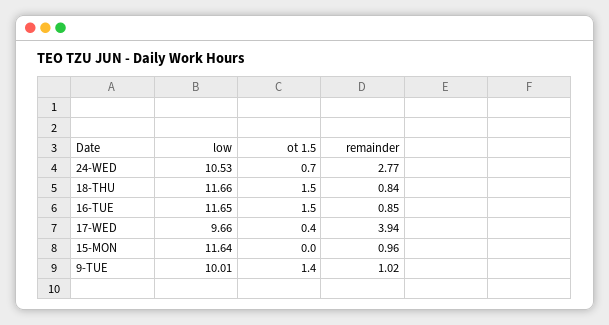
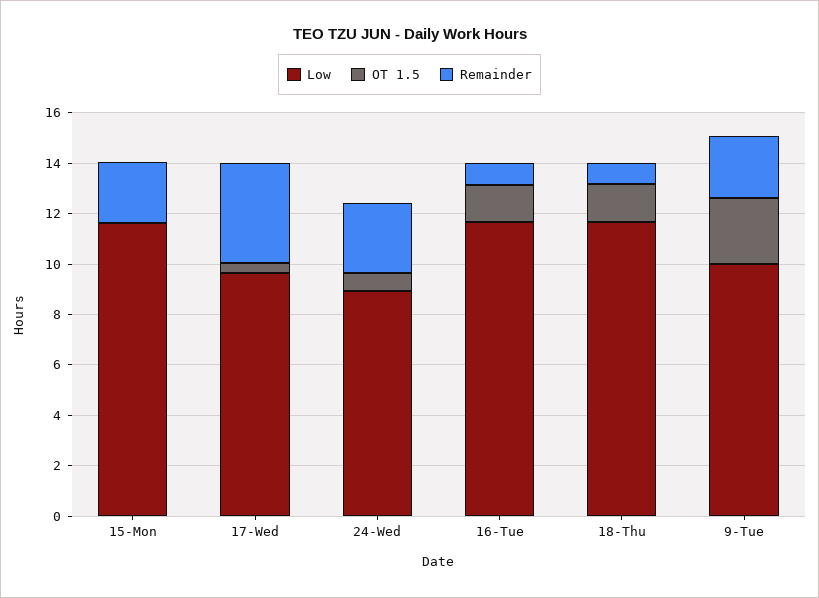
low, 24-WED: 10.53 -> 9
remainder, 15-MON: 0.96 -> 2.5
ot 1.5, 9-TUE: 1.4 -> 2.5
remainder, 9-TUE: 1.02 -> 2.5

